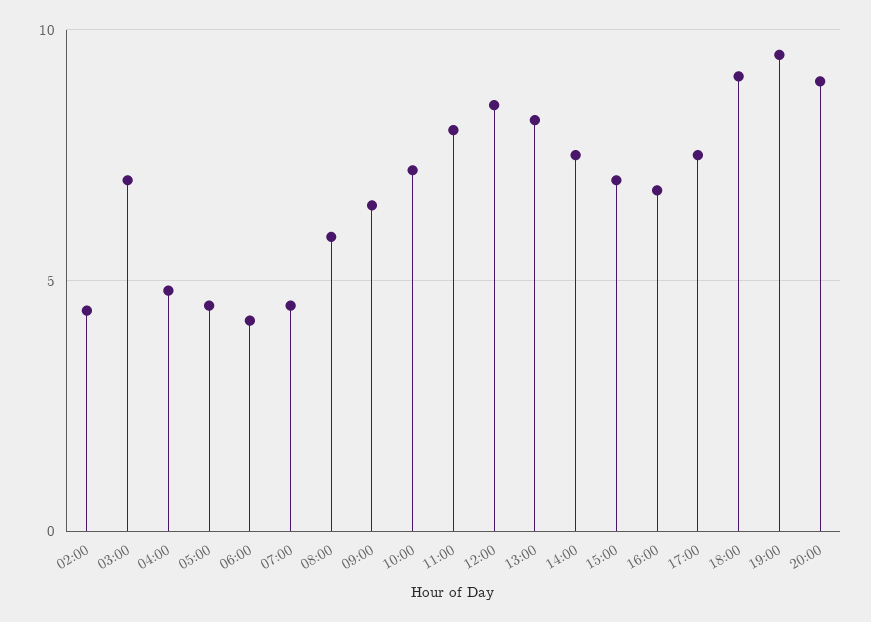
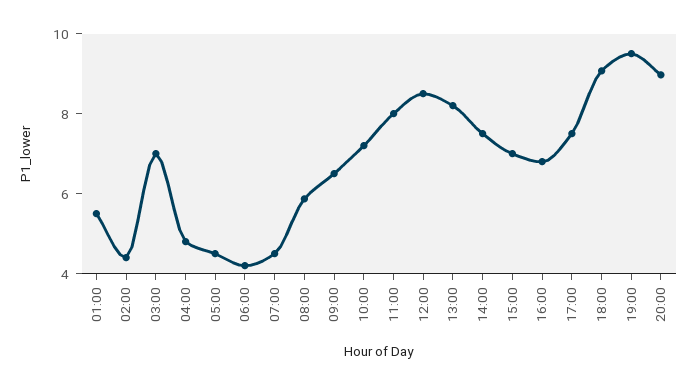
01:00: none -> 5.5

